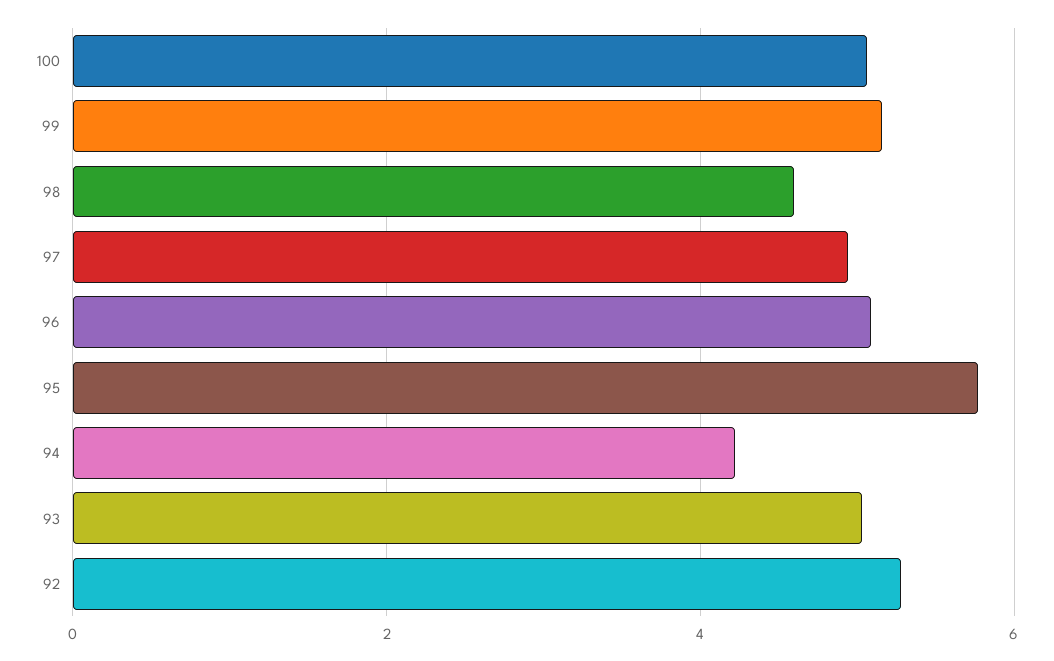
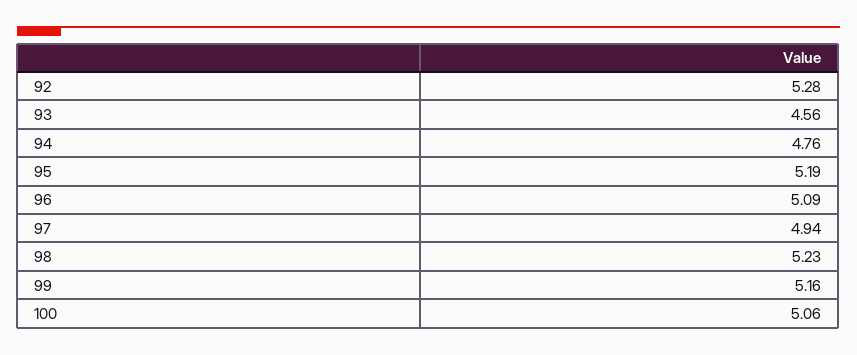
98: 4.6 -> 5.23
95: 5.8 -> 5.19
94: 4.2 -> 4.76
93: 5 -> 4.56

